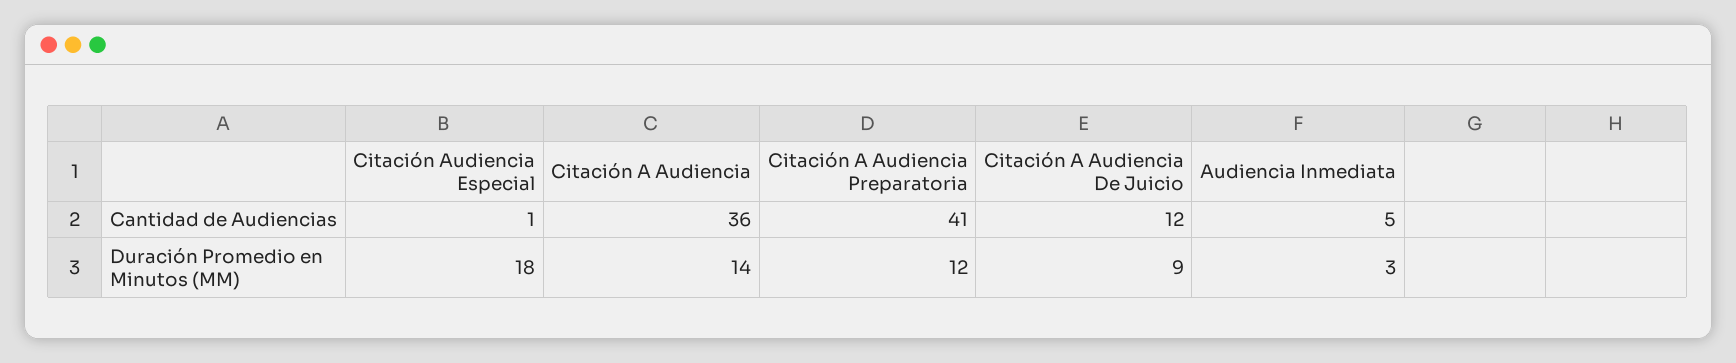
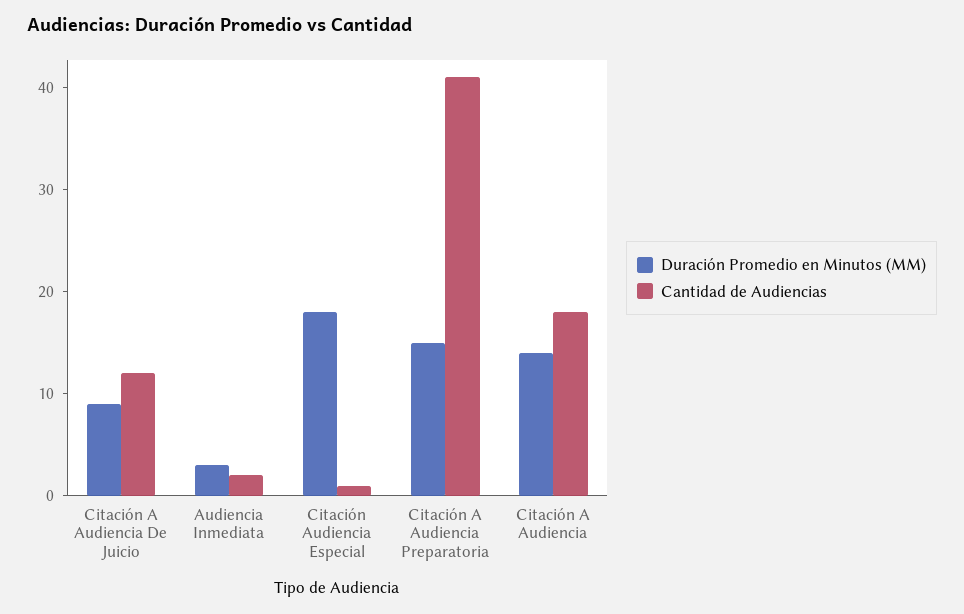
Cantidad de Audiencias, Citación A Audiencia: 36 -> 18
Cantidad de Audiencias, Audiencia Inmediata: 5 -> 2
Duración Promedio en Minutos (MM), Citación A Audiencia Preparatoria: 12 -> 15

